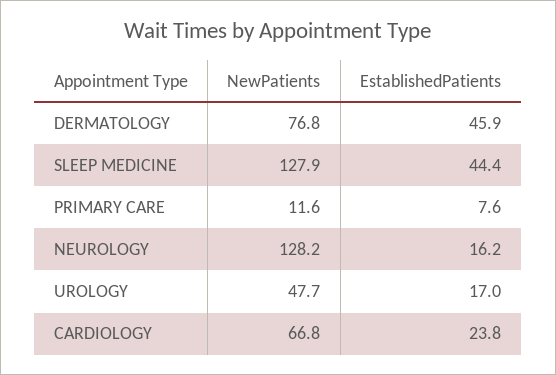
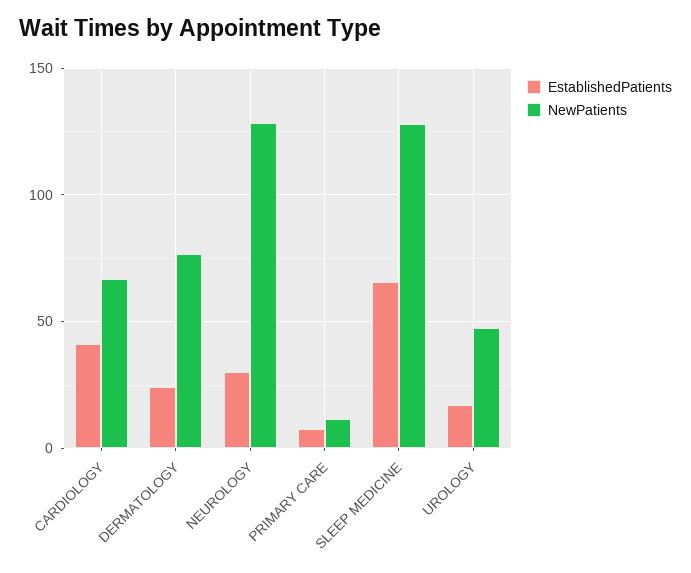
EstablishedPatients, DERMATOLOGY: 45.9 -> 25
EstablishedPatients, SLEEP MEDICINE: 44.4 -> 65
EstablishedPatients, NEUROLOGY: 16.2 -> 30
EstablishedPatients, CARDIOLOGY: 23.8 -> 40

